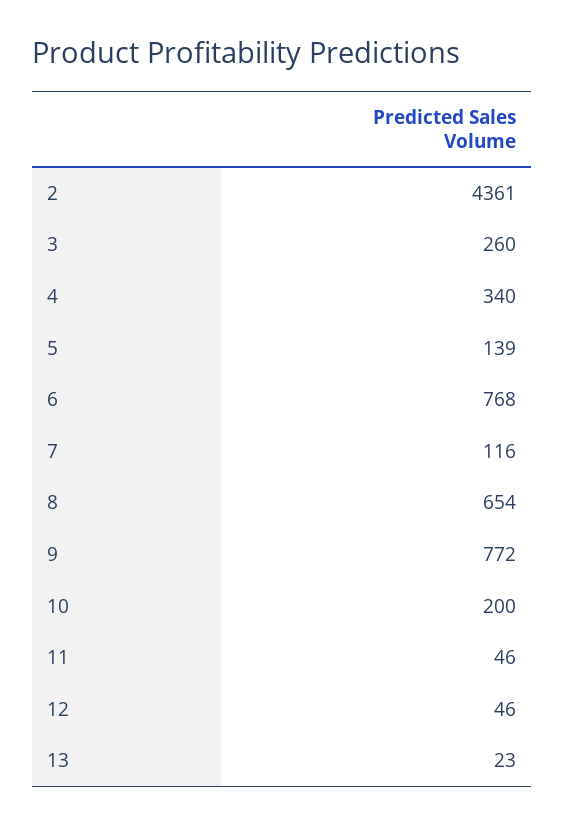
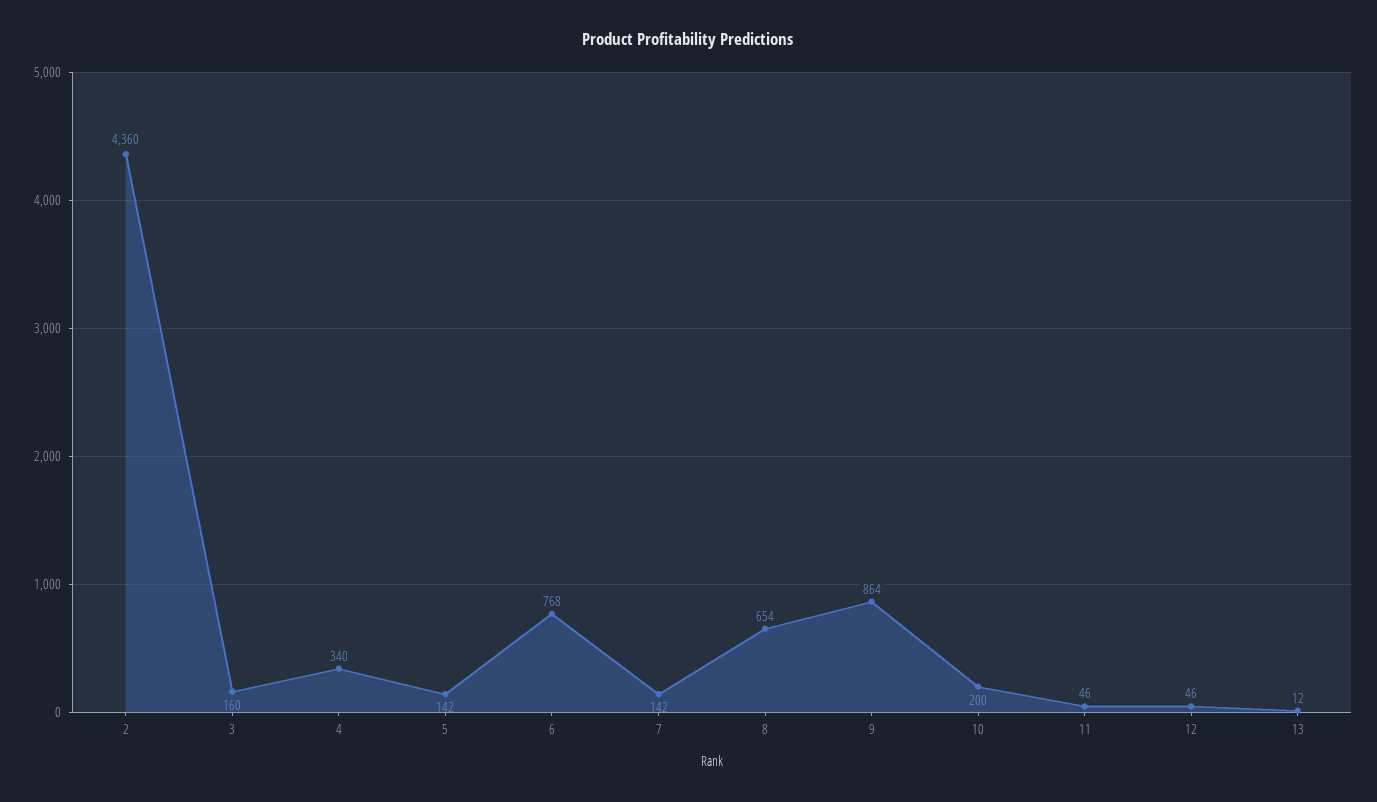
2: 4361 -> 4360
3: 260 -> 160
5: 139 -> 142
7: 116 -> 142
9: 772 -> 864
13: 23 -> 12

